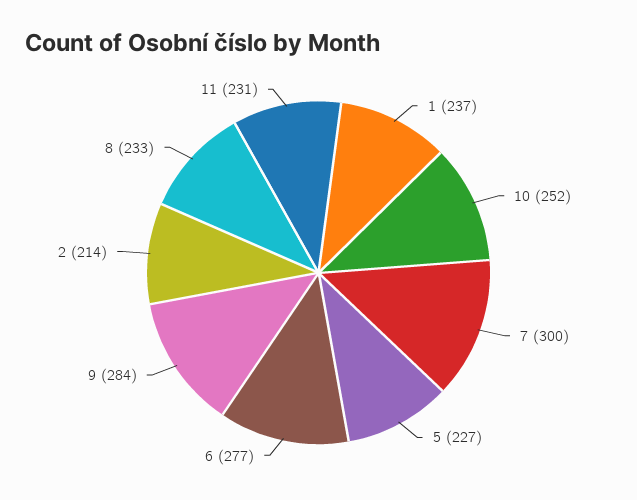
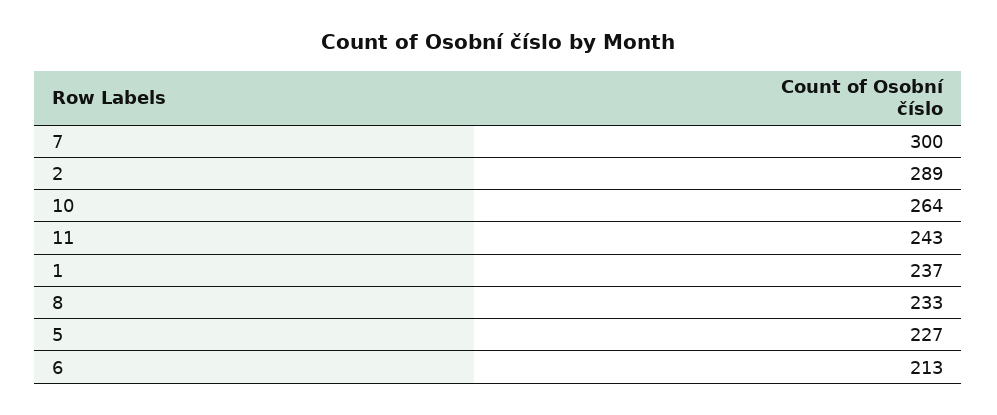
10: 252 -> 264
6: 277 -> 213
9: 284 -> none
2: 214 -> 289
11: 231 -> 243

